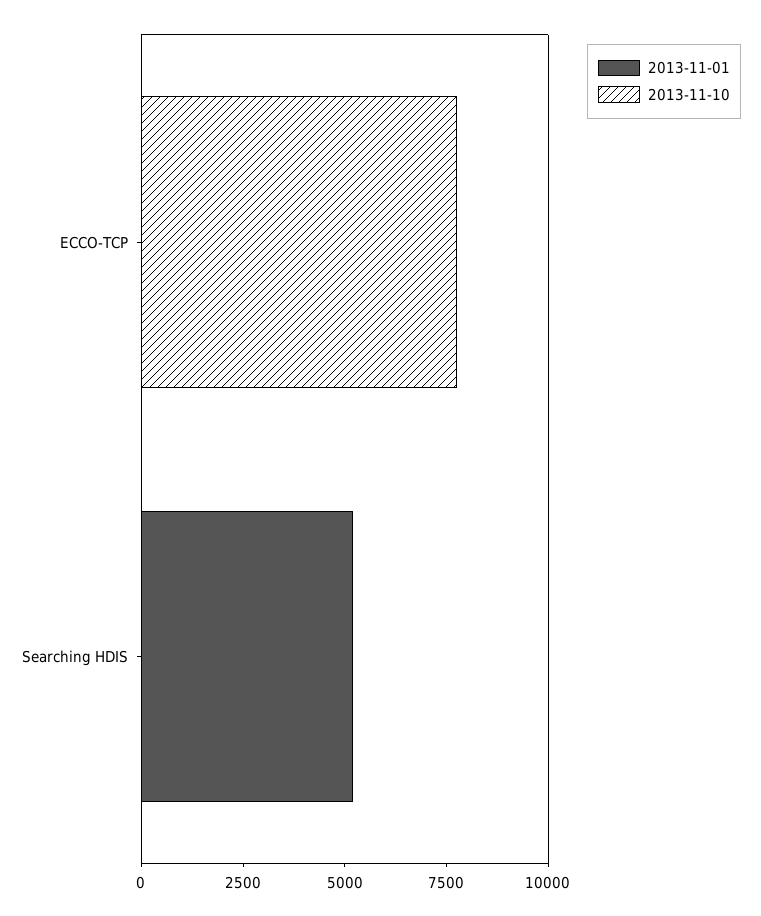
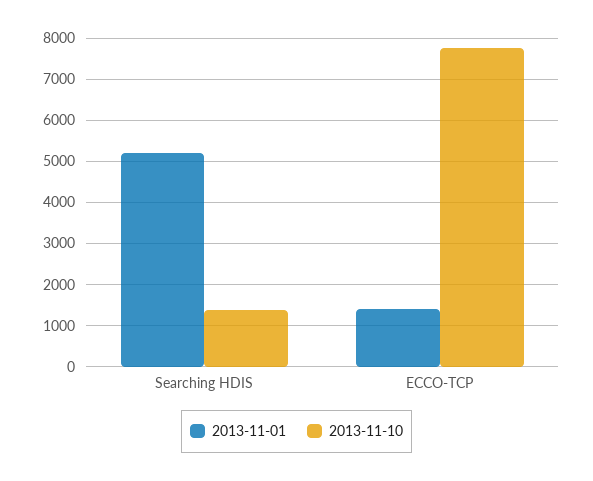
2013-11-01, ECCO-TCP: 0 -> 1400
2013-11-10, Searching HDIS: 0 -> 1400

